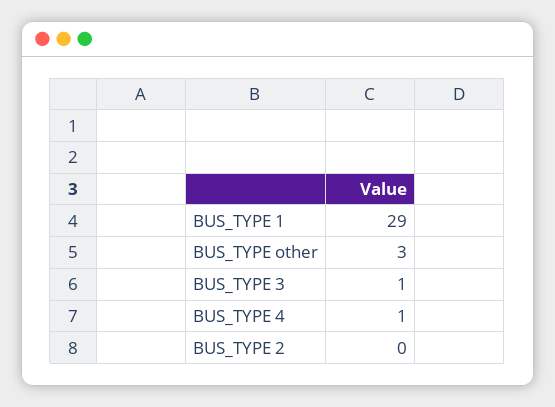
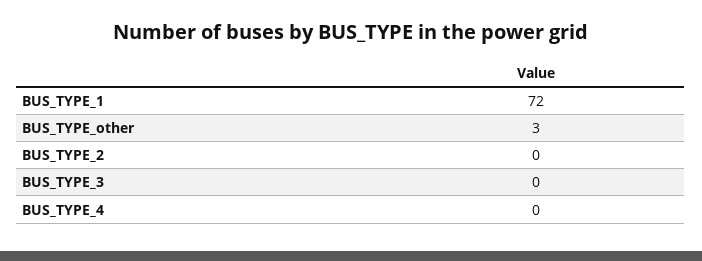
BUS_TYPE 1: 29 -> 72
BUS_TYPE 3: 1 -> 0
BUS_TYPE 4: 1 -> 0

